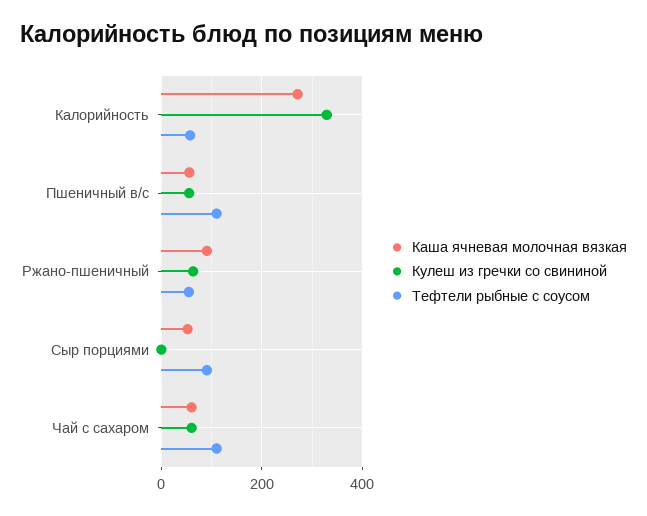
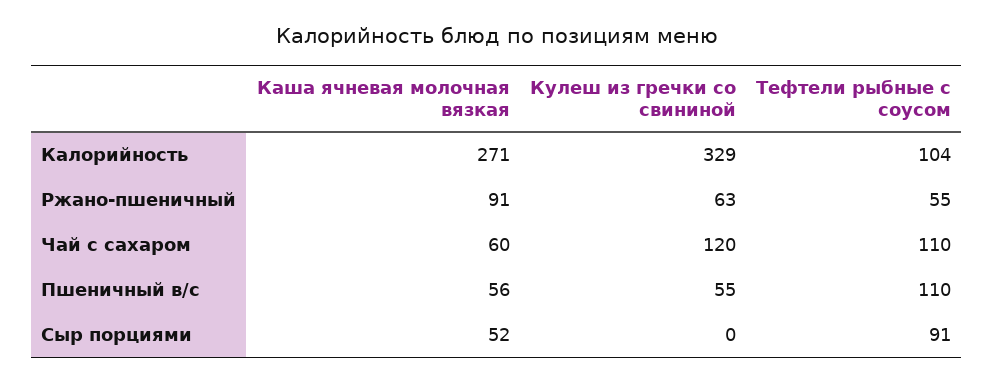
Тефтели рыбные с соусом, Калорийность: 60 -> 104
Кулеш из гречки со свининой, Чай с сахаром: 60 -> 120

